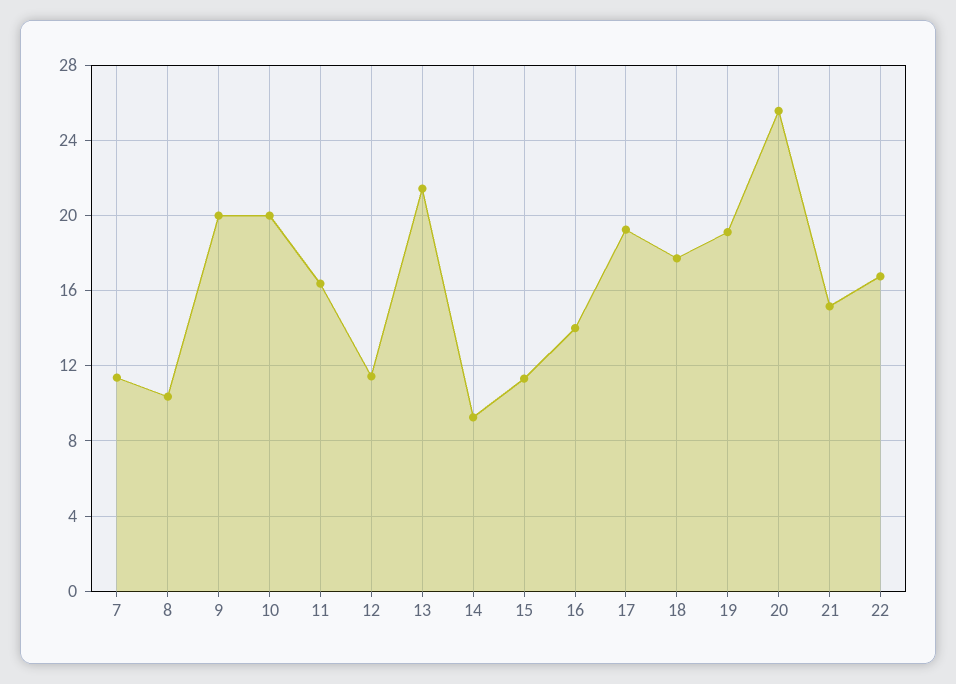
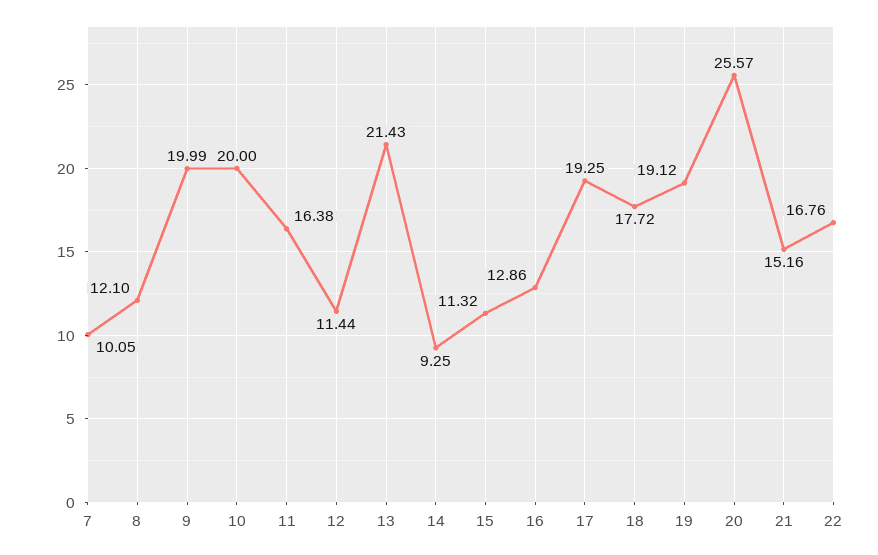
7: 11.5 -> 10.05
8: 10.5 -> 12.1
16: 14 -> 12.86

